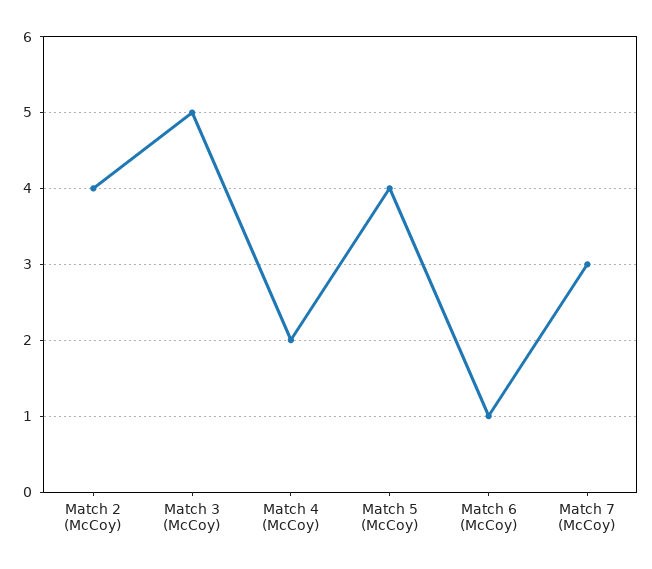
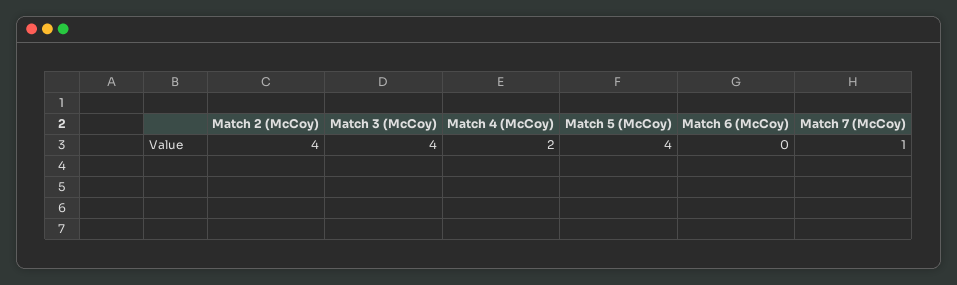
Match 3 (McCoy): 5 -> 4
Match 6 (McCoy): 1 -> 0
Match 7 (McCoy): 3 -> 1

